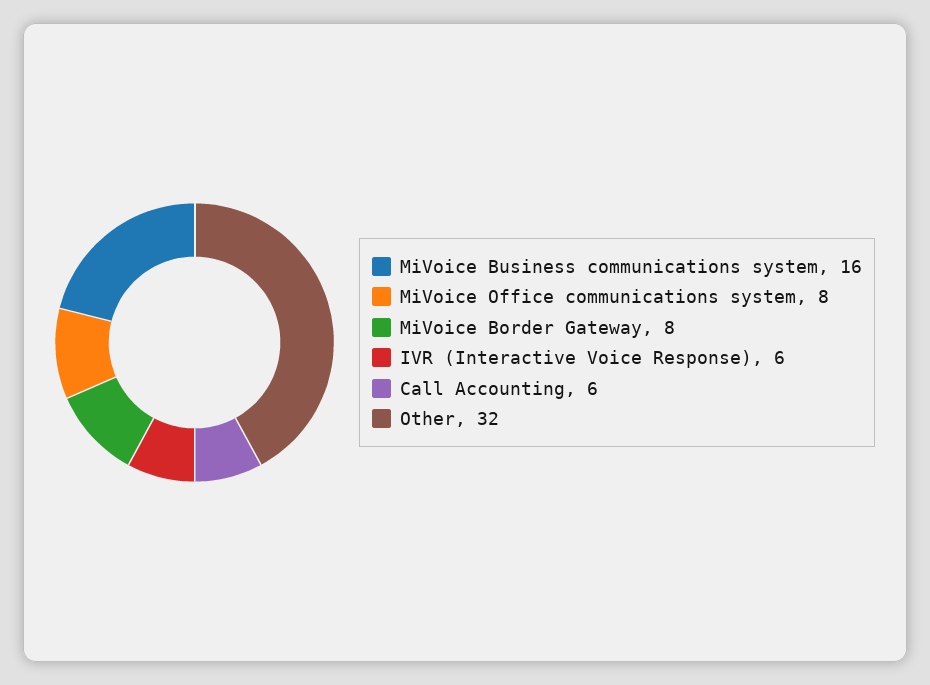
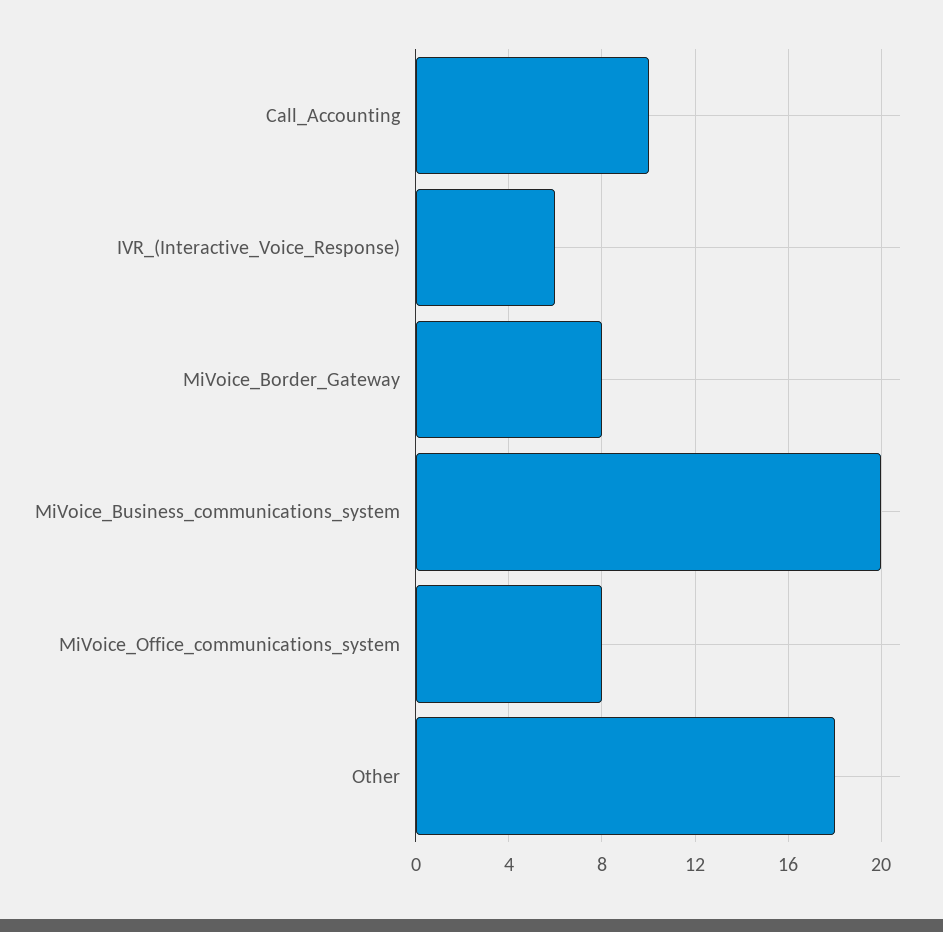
MiVoice Business communications system: 16 -> 20
Call Accounting: 6 -> 10
Other: 32 -> 18

